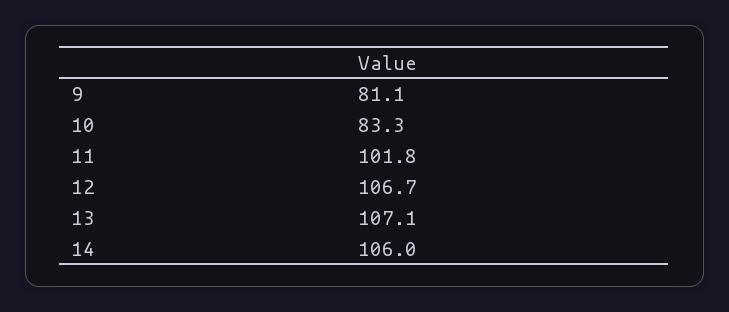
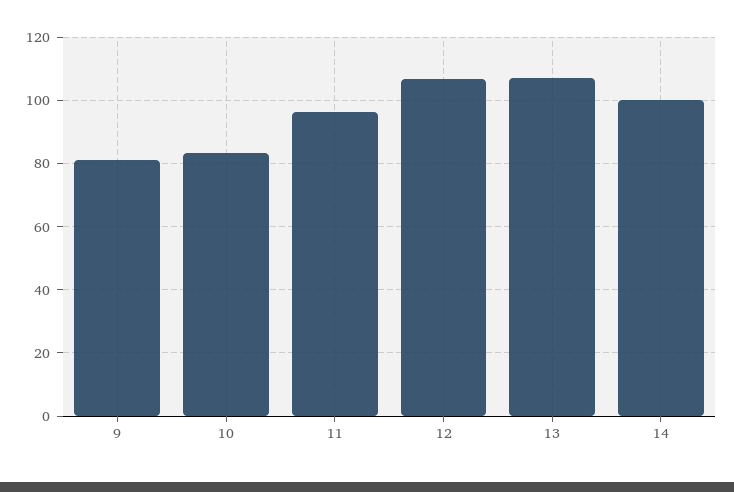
11: 101.8 -> 96
14: 106 -> 100

